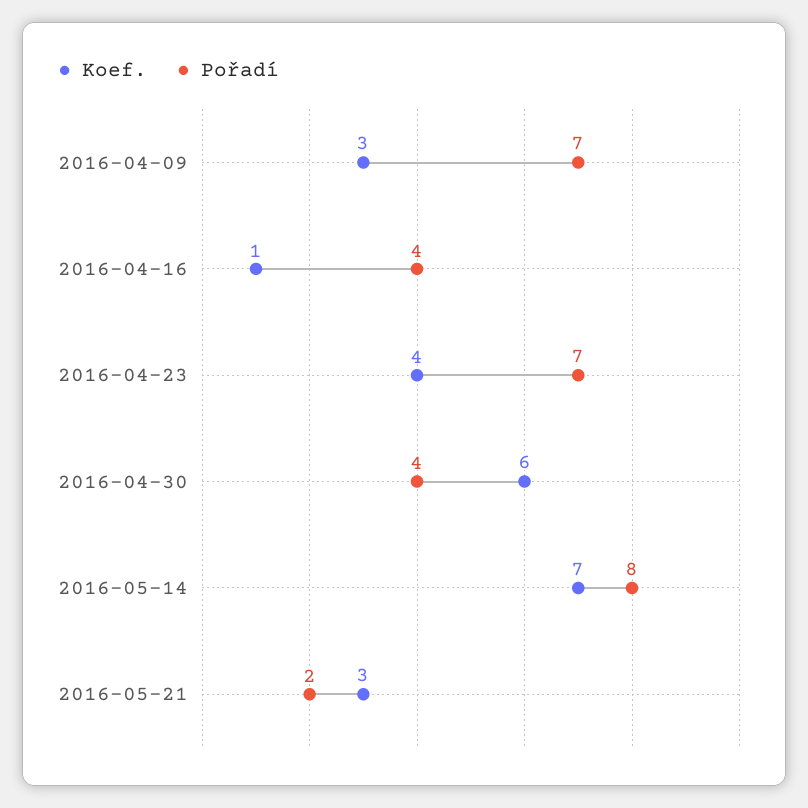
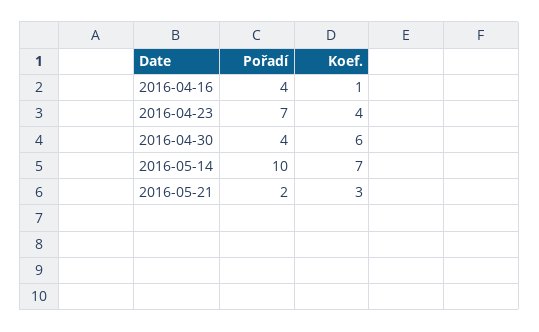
Koef., 2016-04-09: 3 -> none
Pořadí, 2016-04-09: 7 -> none
Pořadí, 2016-05-14: 8 -> 10

